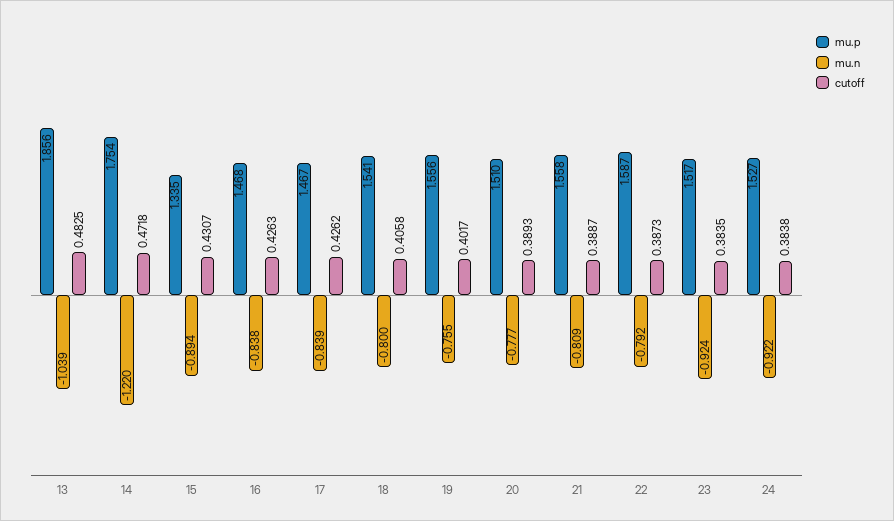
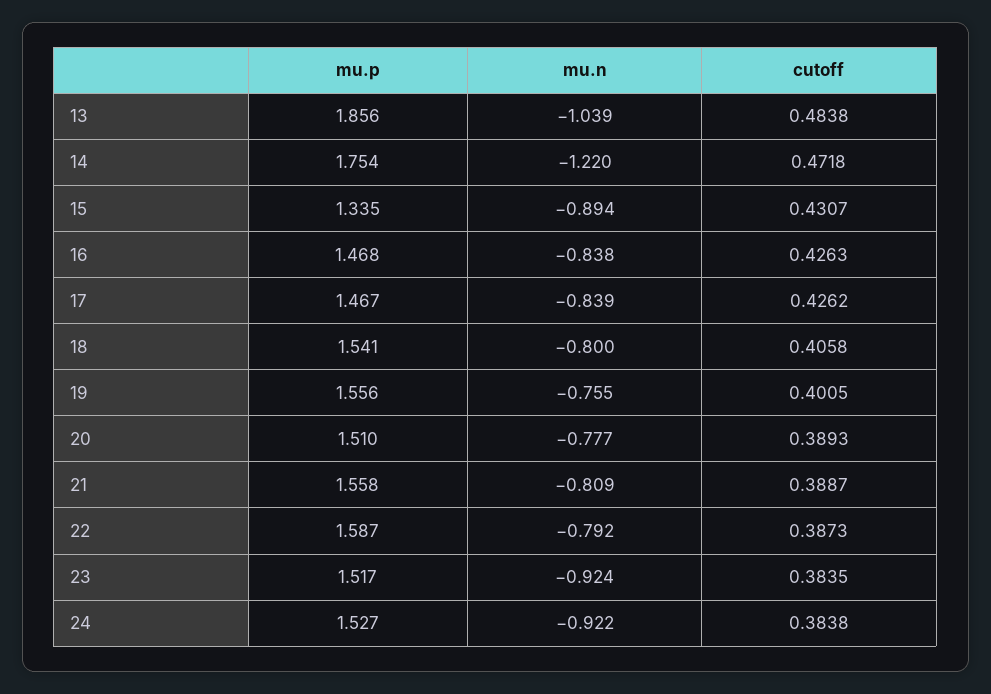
cutoff, 13: 0.4825 -> 0.4838
cutoff, 19: 0.4017 -> 0.4005

